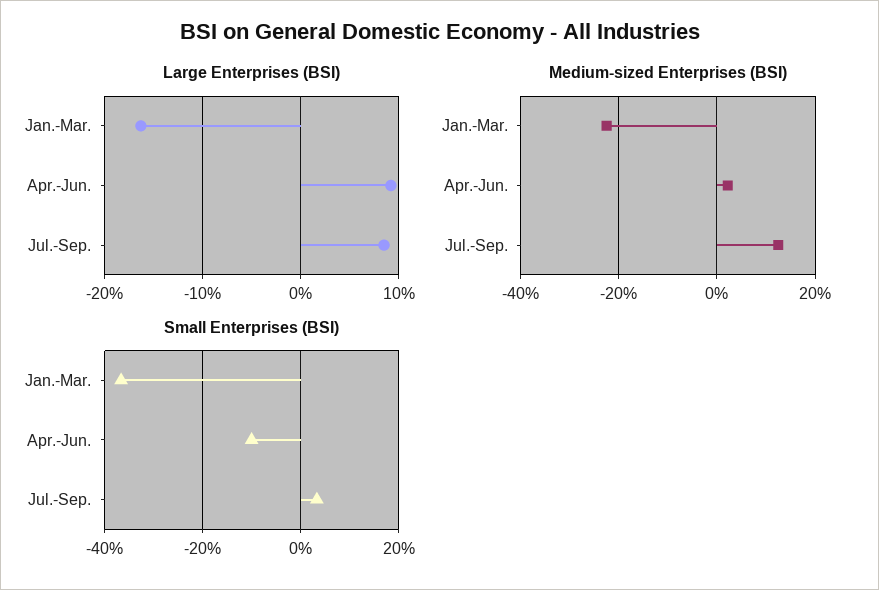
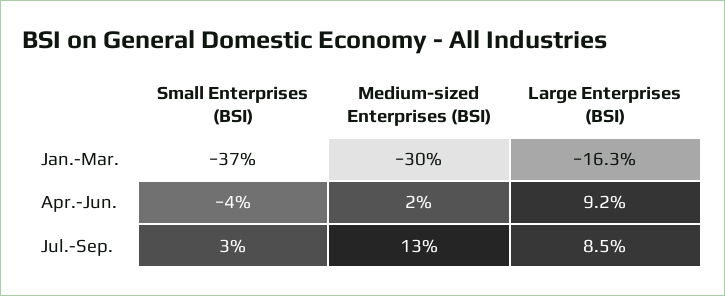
Medium-sized Enterprises (BSI), Jan.-Mar.: -22 -> -30
Small Enterprises (BSI), Apr.-Jun.: -10 -> -4

